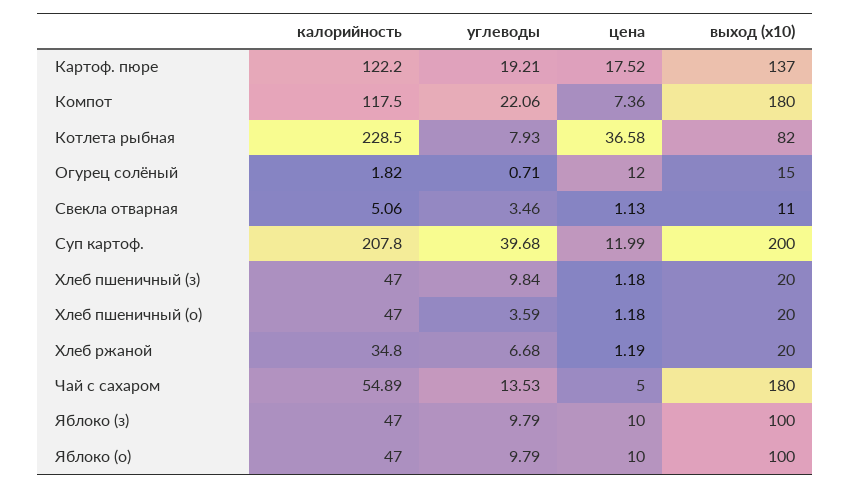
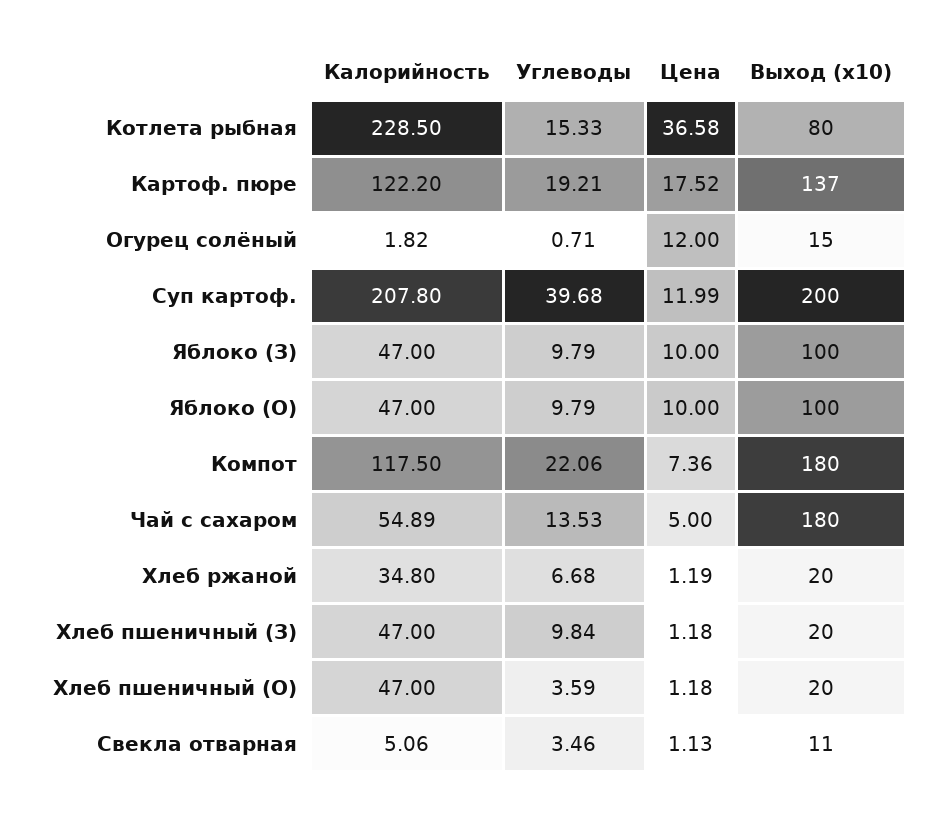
углеводы, Котлета рыбная: 7.93 -> 15.33
выход (x10), Котлета рыбная: 82 -> 80

